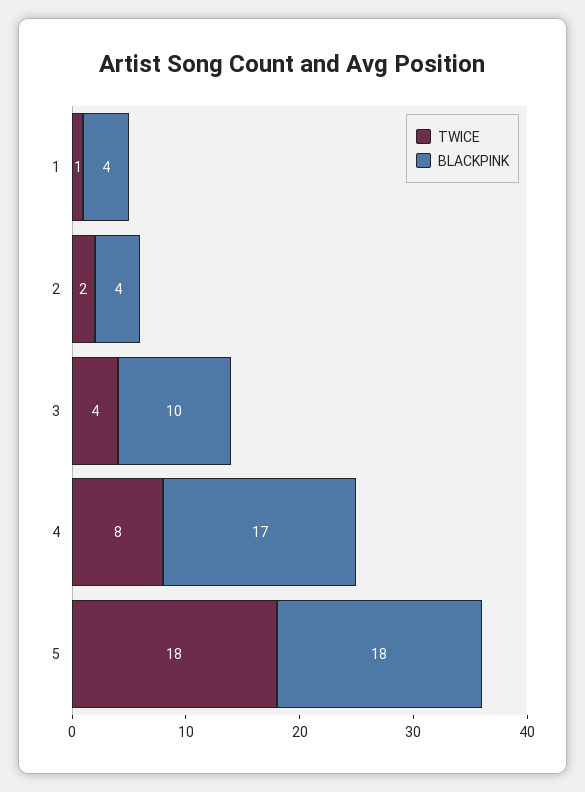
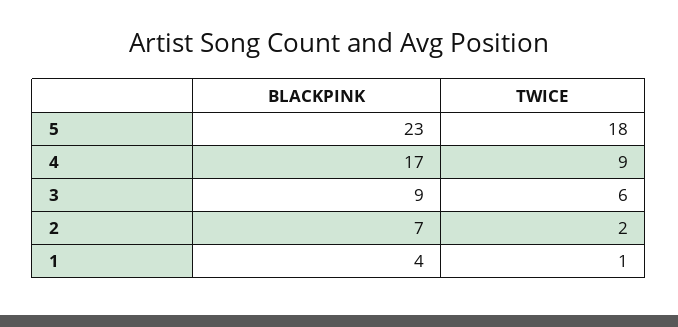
BLACKPINK, 2: 4 -> 7
TWICE, 3: 4 -> 6
BLACKPINK, 3: 10 -> 9
TWICE, 4: 8 -> 9
BLACKPINK, 5: 18 -> 23

